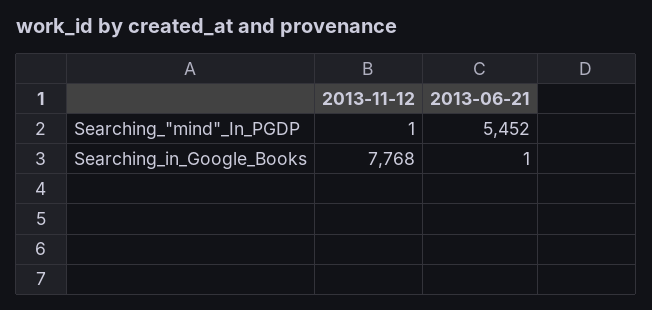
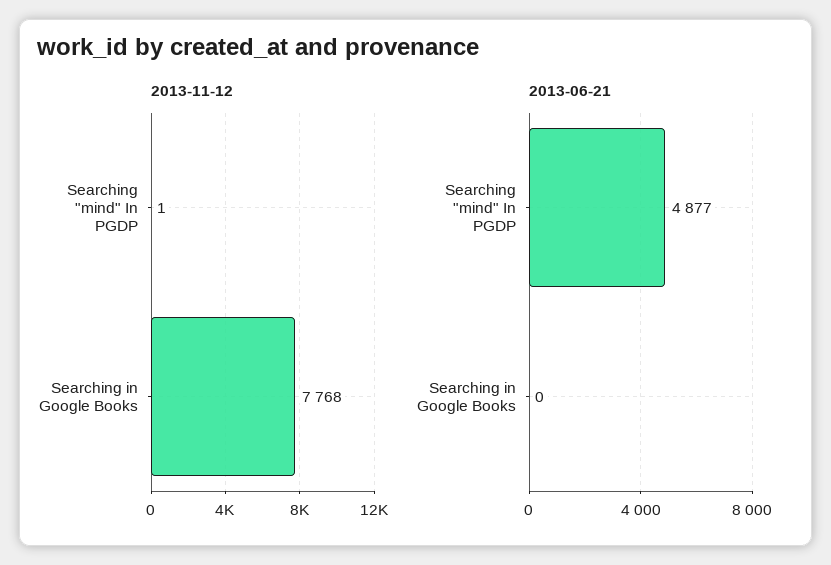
2013-06-21, Searching_"mind"_In_PGDP: 5452 -> 4877
2013-06-21, Searching_in_Google_Books: 1 -> 0

